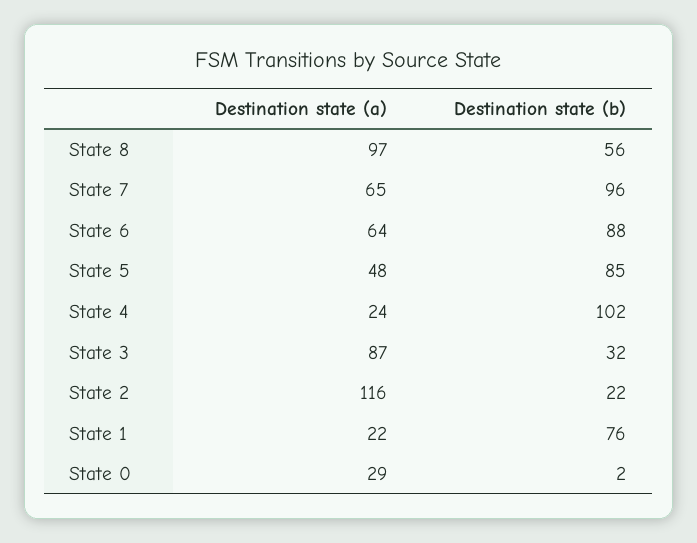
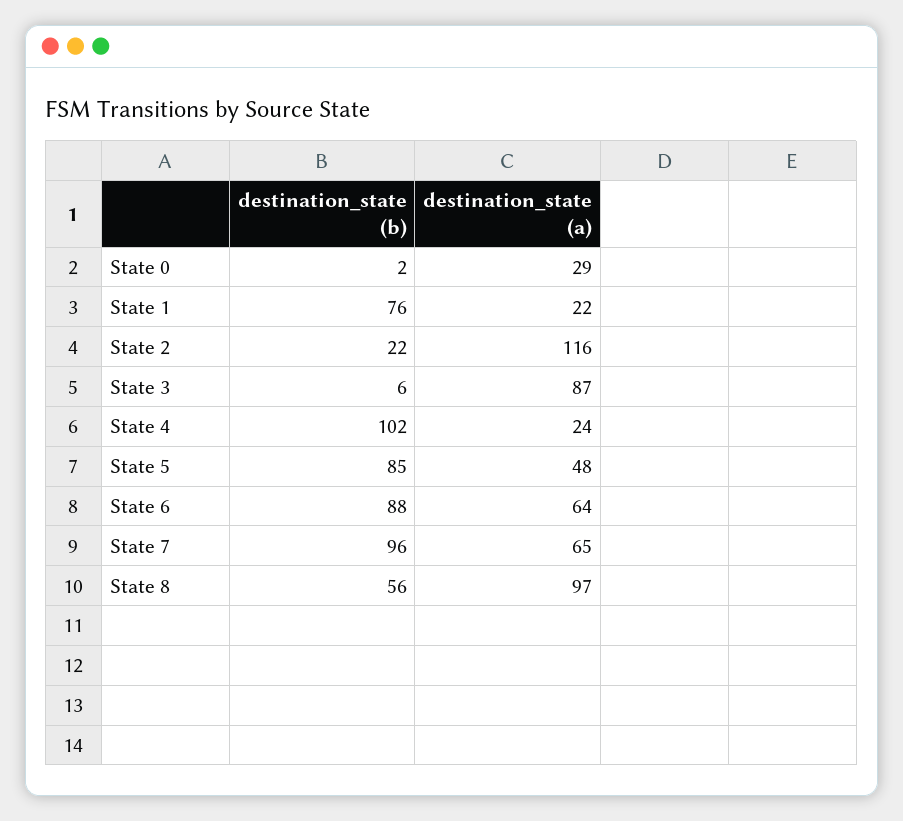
Destination state (b), State 3: 32 -> 6

